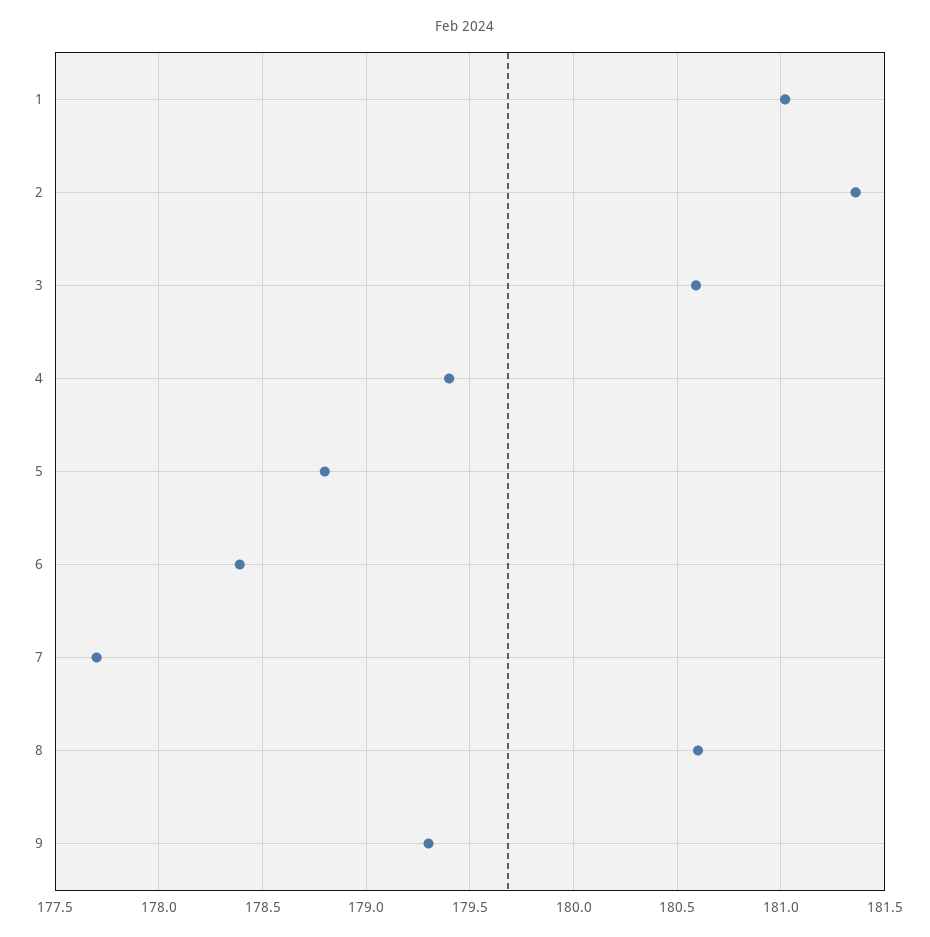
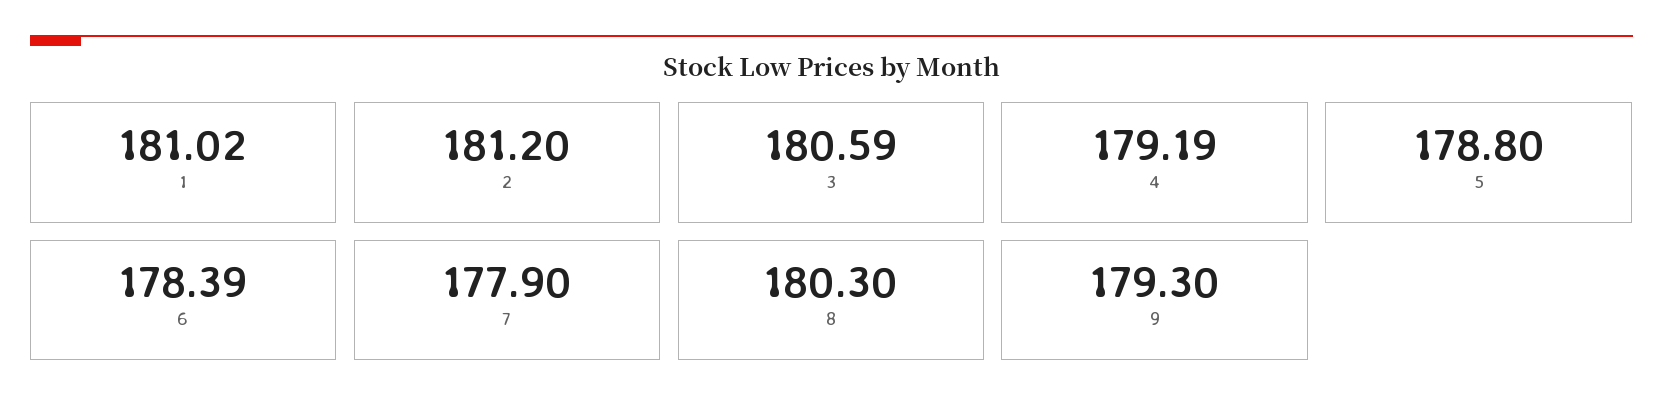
2: 181.35 -> 181.2
4: 179.4 -> 179.19
7: 177.7 -> 177.9
8: 180.6 -> 180.3

